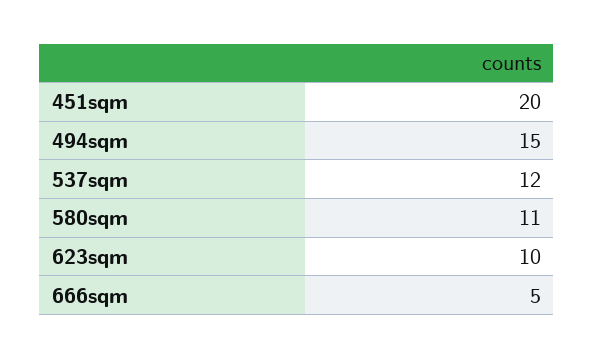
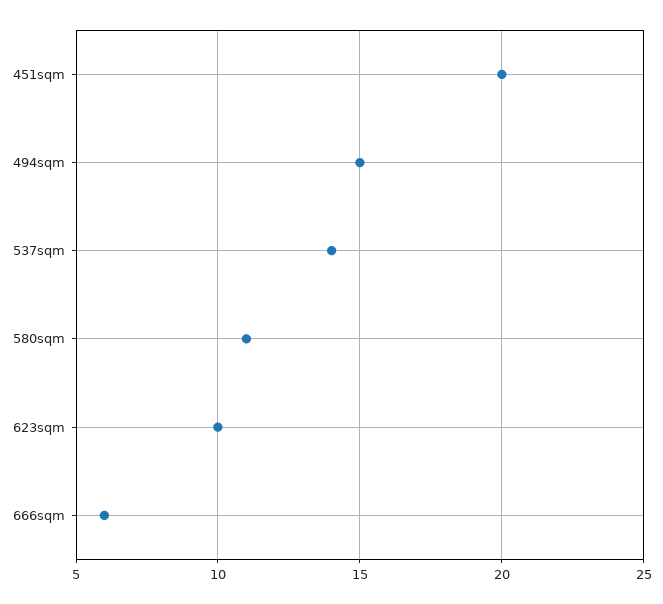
537sqm: 12 -> 14
666sqm: 5 -> 6

